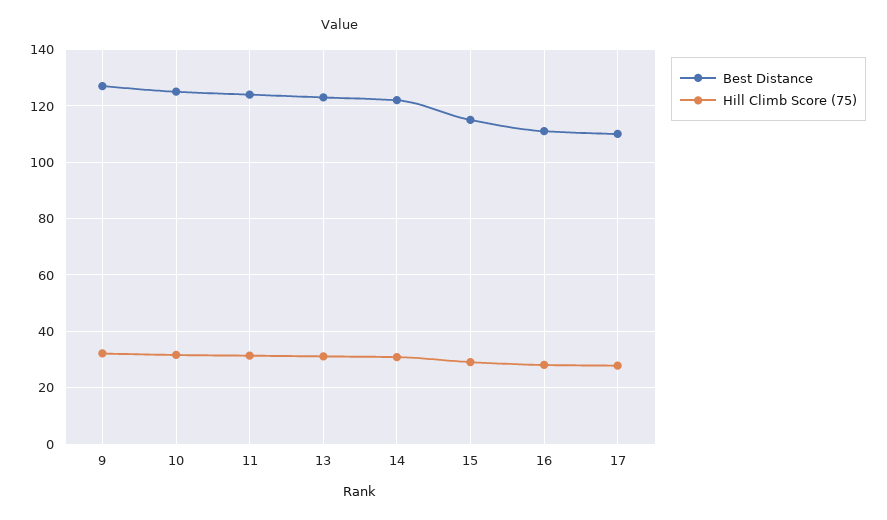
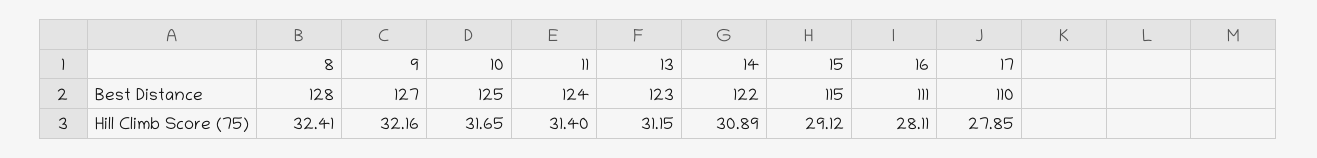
Best Distance, 8: none -> 128
Hill Climb Score (75), 8: none -> 32.41

